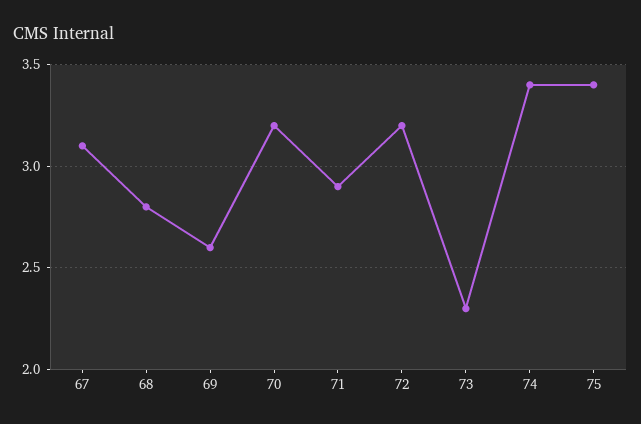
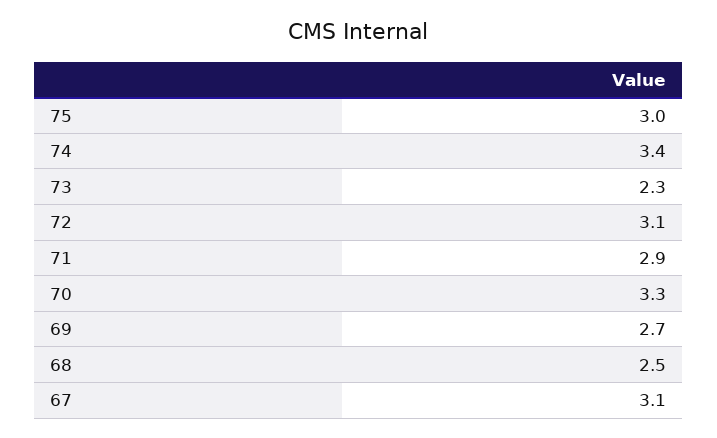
68: 2.8 -> 2.5
69: 2.6 -> 2.7
70: 3.2 -> 3.3
72: 3.2 -> 3.1
75: 3.4 -> 3

